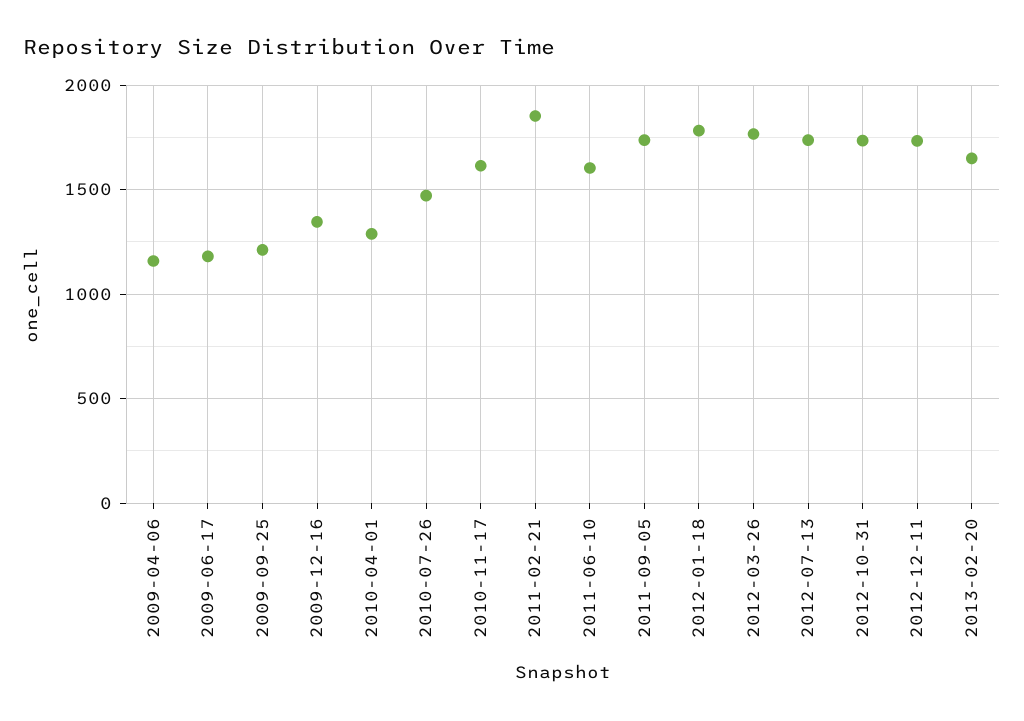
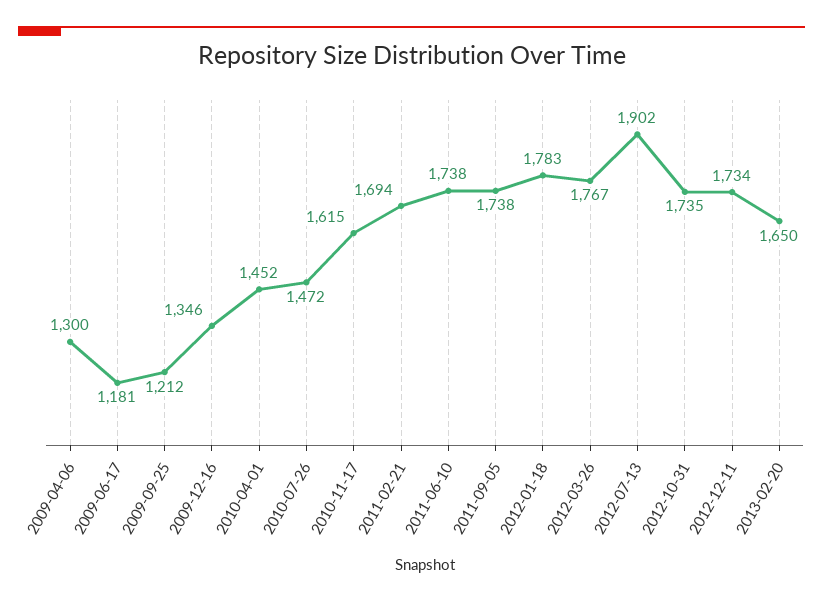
2009-04-06: 1150 -> 1300
2010-04-01: 1300 -> 1452
2011-02-21: 1850 -> 1694
2011-06-10: 1600 -> 1738
2012-07-13: 1750 -> 1902

